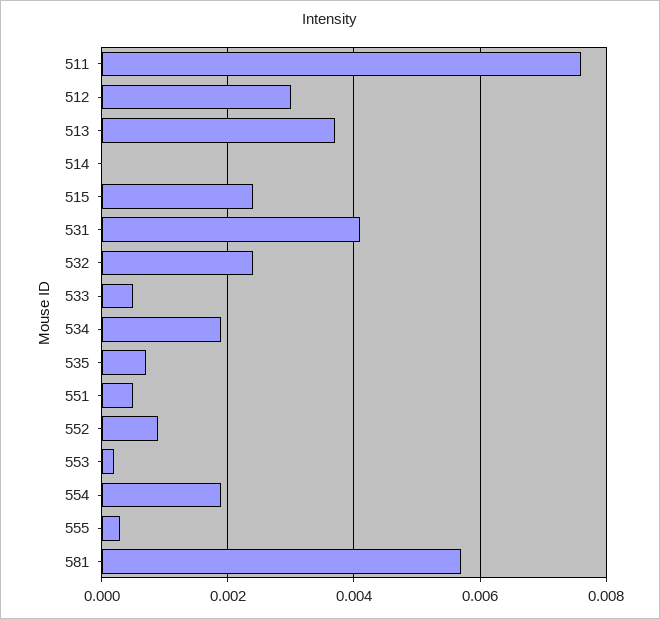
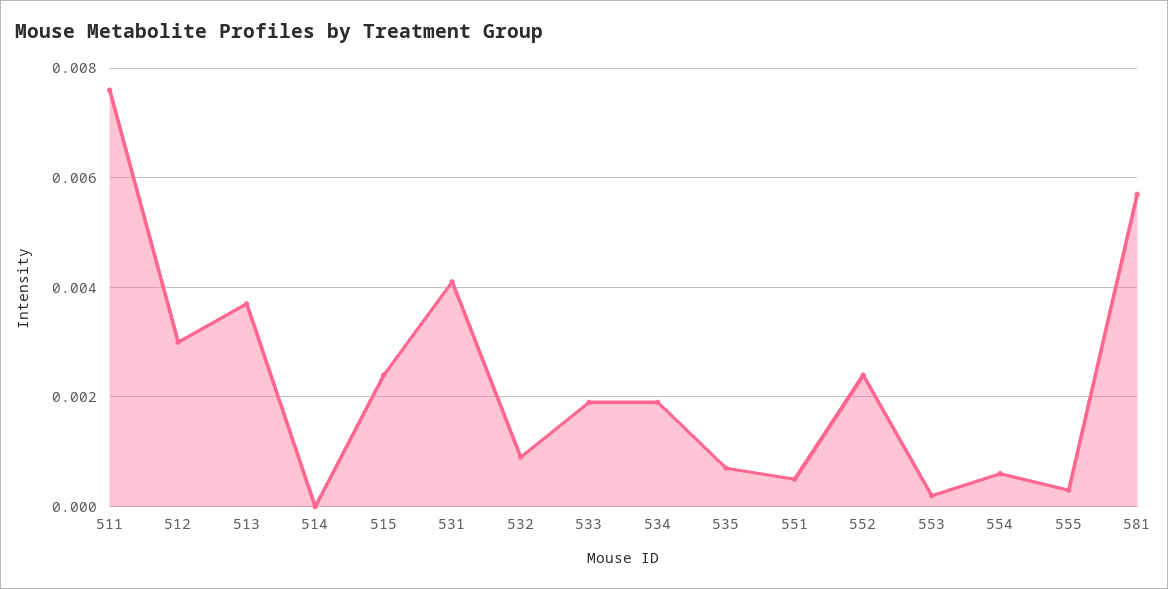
532: 0.0025 -> 0.001
533: 0.0005 -> 0.002
552: 0.001 -> 0.0025
554: 0.002 -> 0.0005

